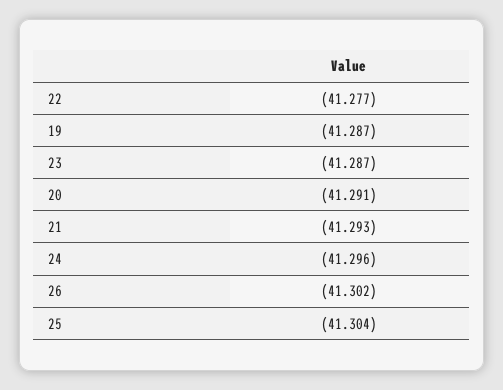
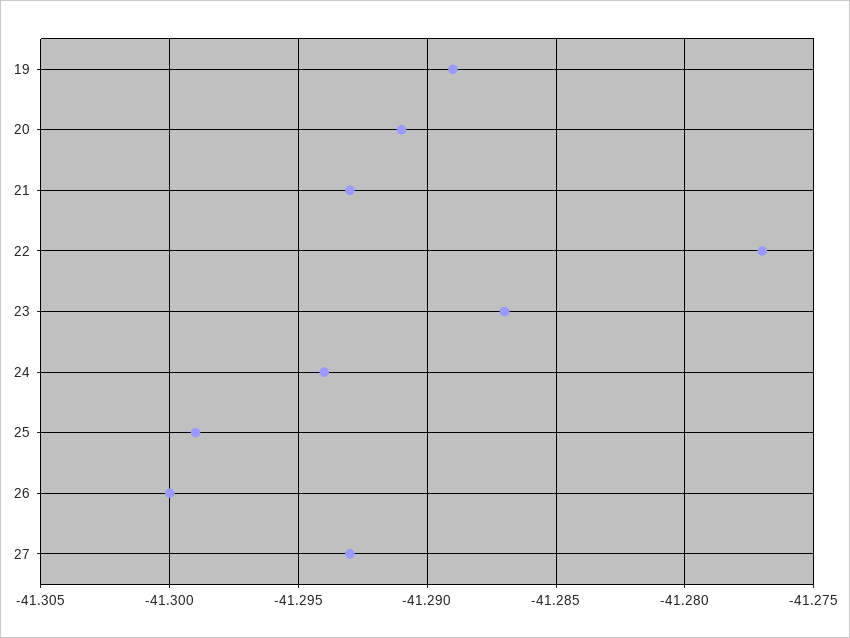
19: -41.287 -> -41.289
24: -41.296 -> -41.294
26: -41.302 -> -41.3
25: -41.304 -> -41.299
27: none -> -41.293

